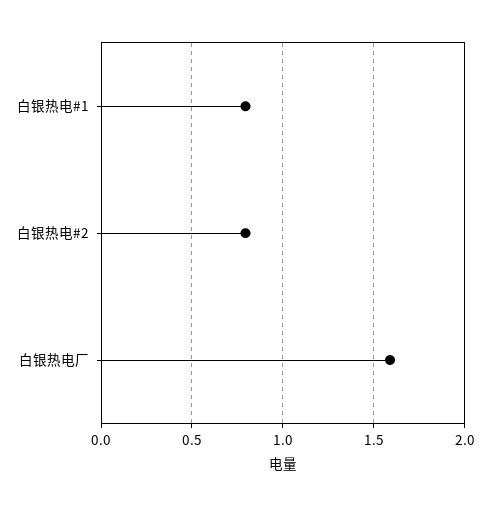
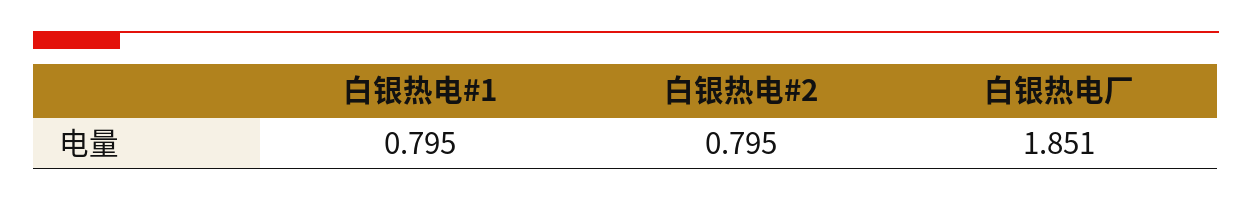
白银热电厂: 1.6 -> 1.851

